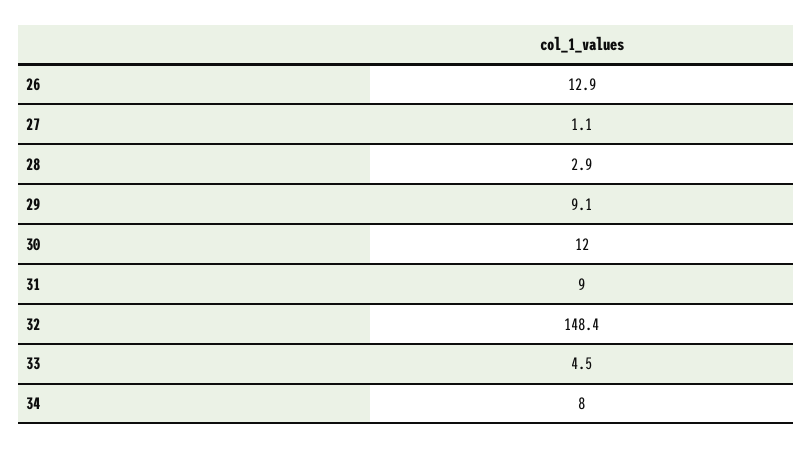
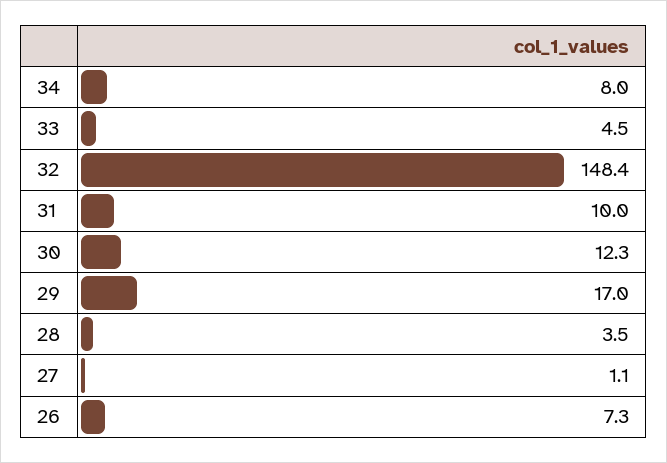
26: 12.9 -> 7.3
28: 2.9 -> 3.5
29: 9.1 -> 17
30: 12 -> 12.3
31: 9 -> 10

